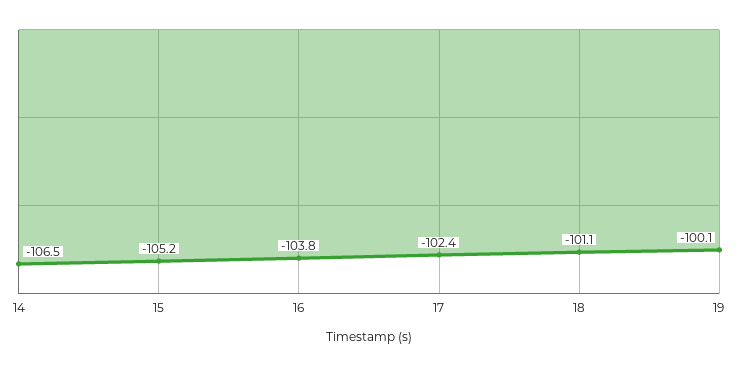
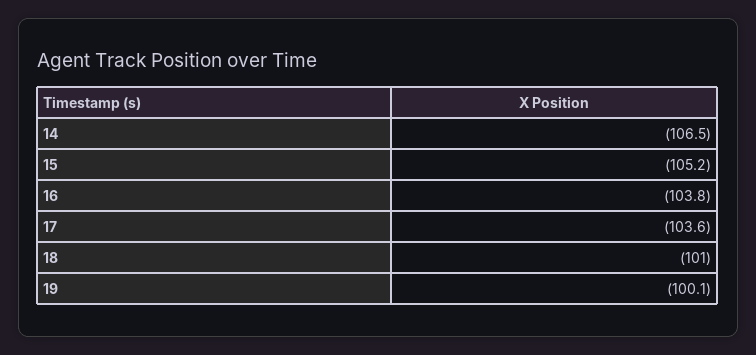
17: -102.4 -> -103.6
18: -101.1 -> -101

